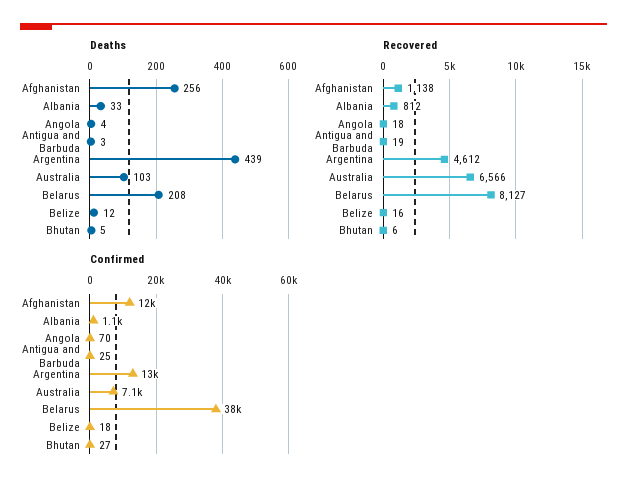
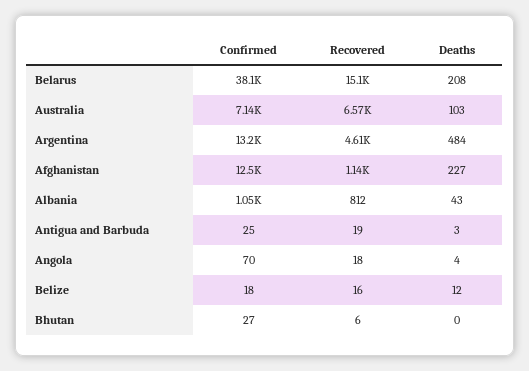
Deaths, Afghanistan: 256 -> 227
Deaths, Albania: 33 -> 43
Deaths, Argentina: 439 -> 484
Deaths, Bhutan: 5 -> 0
Recovered, Belarus: 8127 -> 15100

